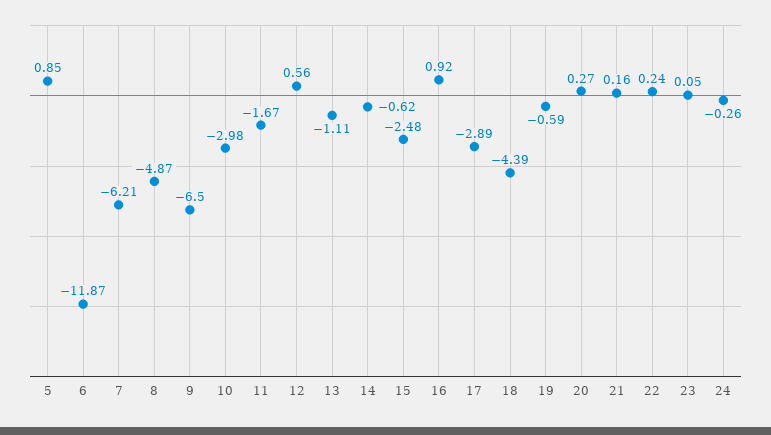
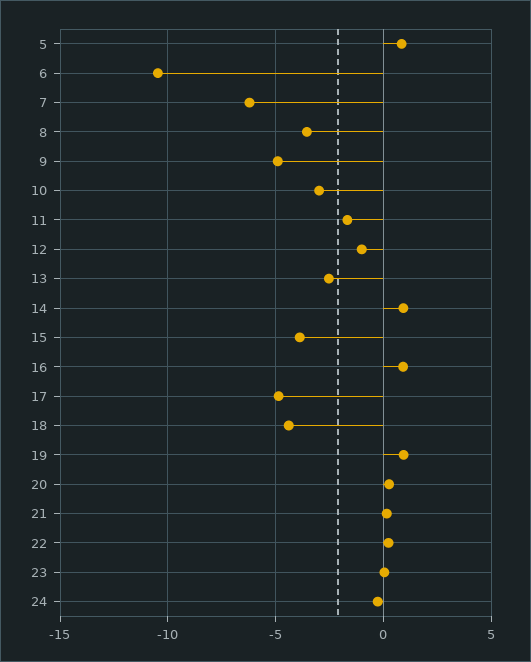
6: -11.87 -> -10.5
8: -4.87 -> -3.5
9: -6.5 -> -5
12: 0.56 -> -1
13: -1.11 -> -2.5
14: -0.62 -> 1
15: -2.48 -> -4
17: -2.89 -> -5
19: -0.59 -> 1

